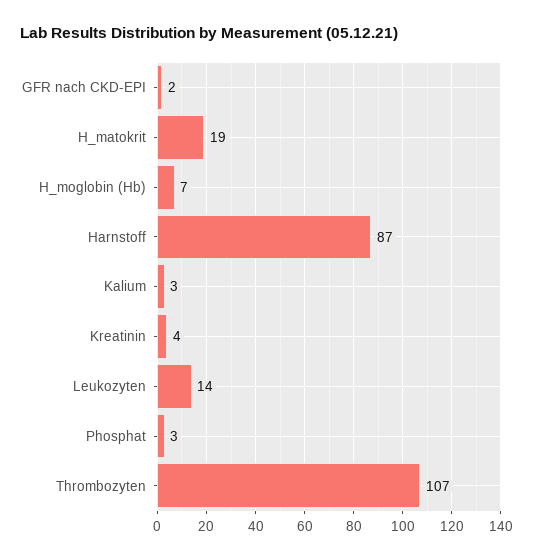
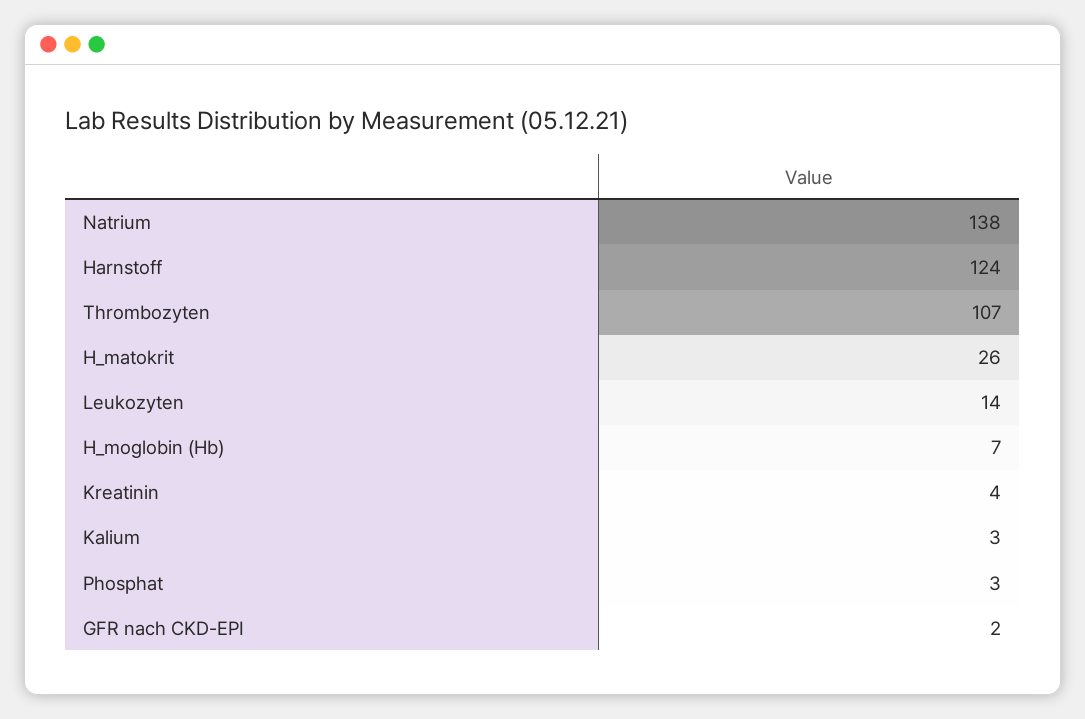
H_matokrit: 19 -> 26
Harnstoff: 87 -> 124
Natrium: none -> 138

